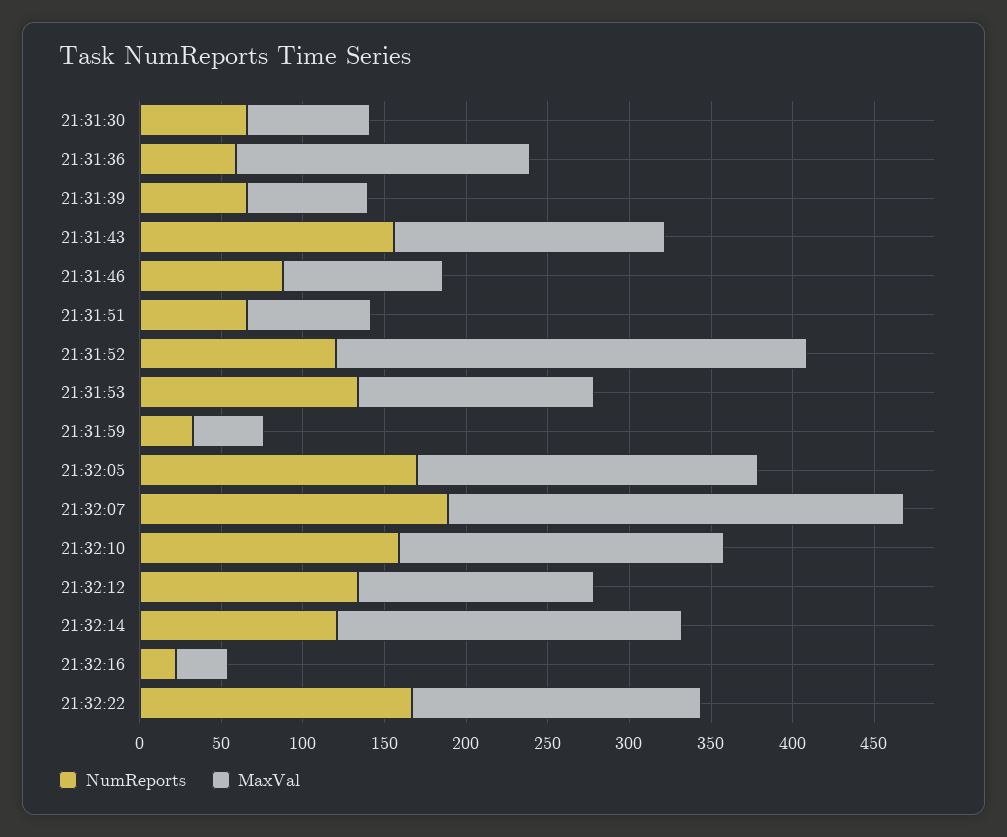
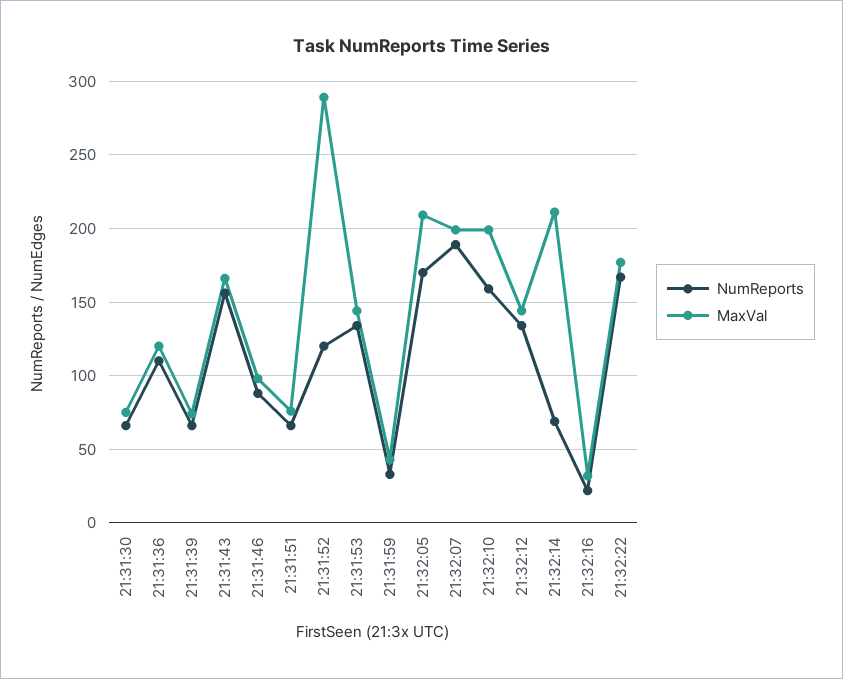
NumReports, 21:31:36: 60 -> 110
MaxVal, 21:31:36: 180 -> 120
MaxVal, 21:32:07: 280 -> 200
NumReports, 21:32:14: 120 -> 70

